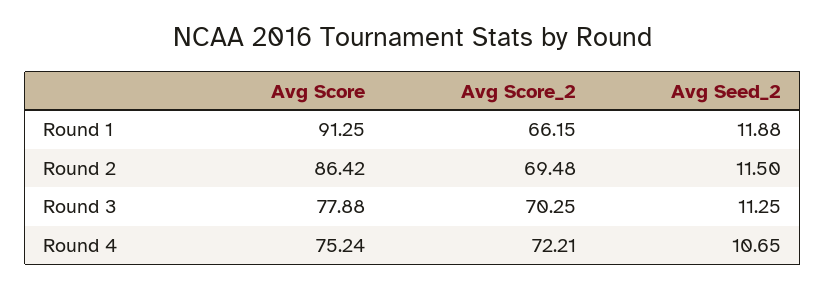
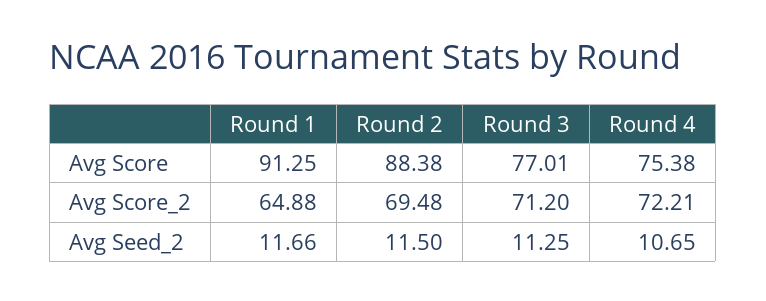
Avg Score_2, Round 1: 66.15 -> 64.88
Avg Seed_2, Round 1: 11.88 -> 11.66
Avg Score, Round 2: 86.42 -> 88.38
Avg Score, Round 3: 77.88 -> 77.01
Avg Score_2, Round 3: 70.25 -> 71.2
Avg Score, Round 4: 75.24 -> 75.38

